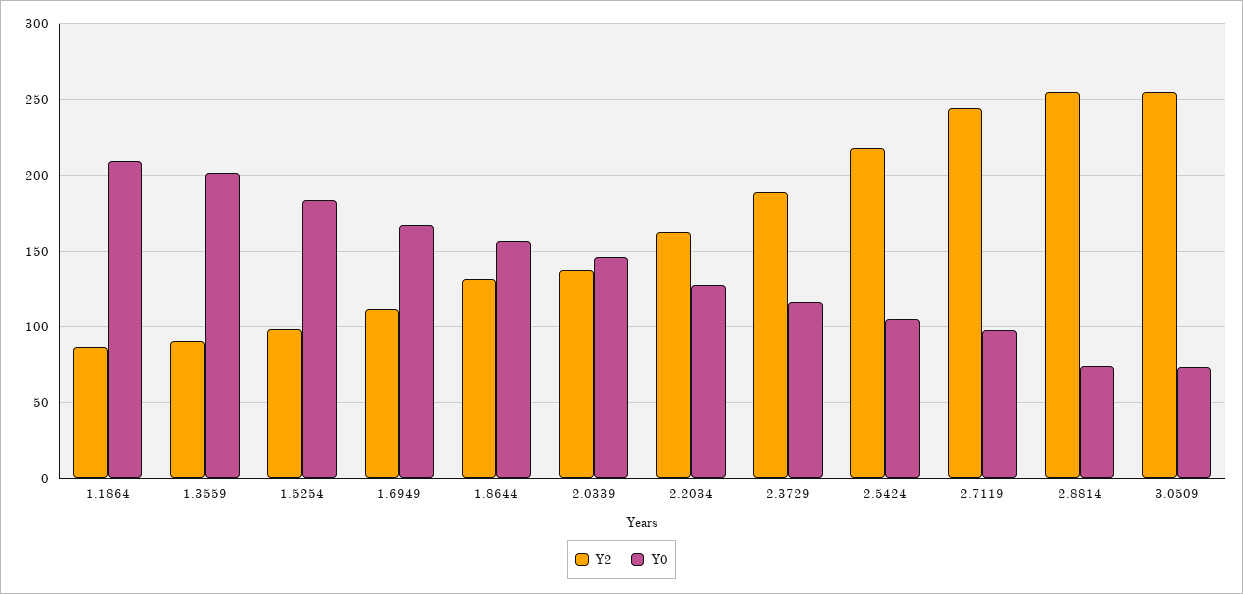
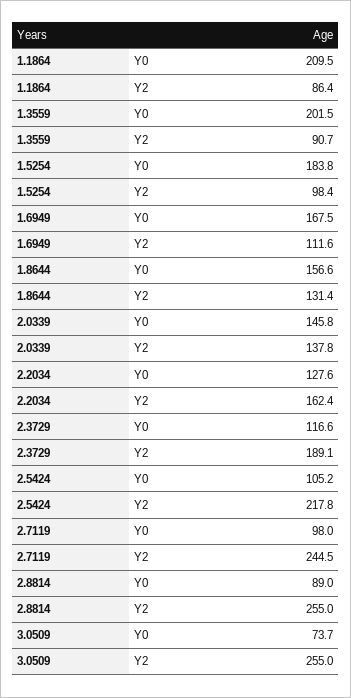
Y0, 2.8814: 75 -> 89

